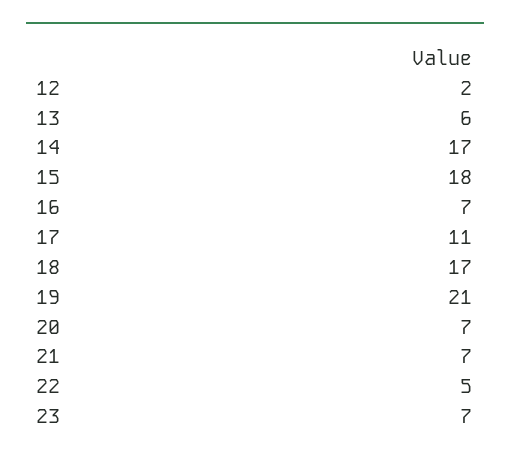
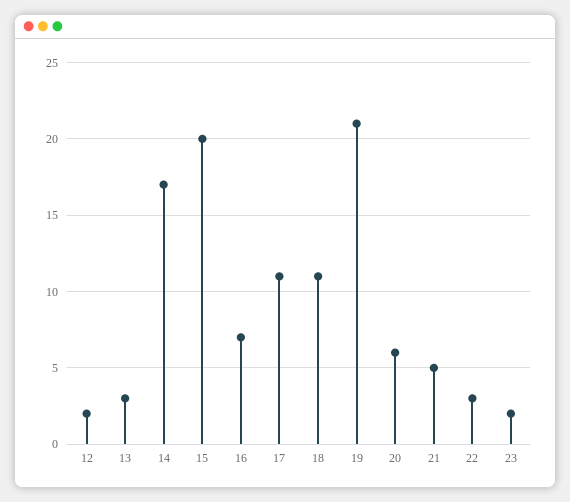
13: 6 -> 3
15: 18 -> 20
18: 17 -> 11
20: 7 -> 6
21: 7 -> 5
22: 5 -> 3
23: 7 -> 2

